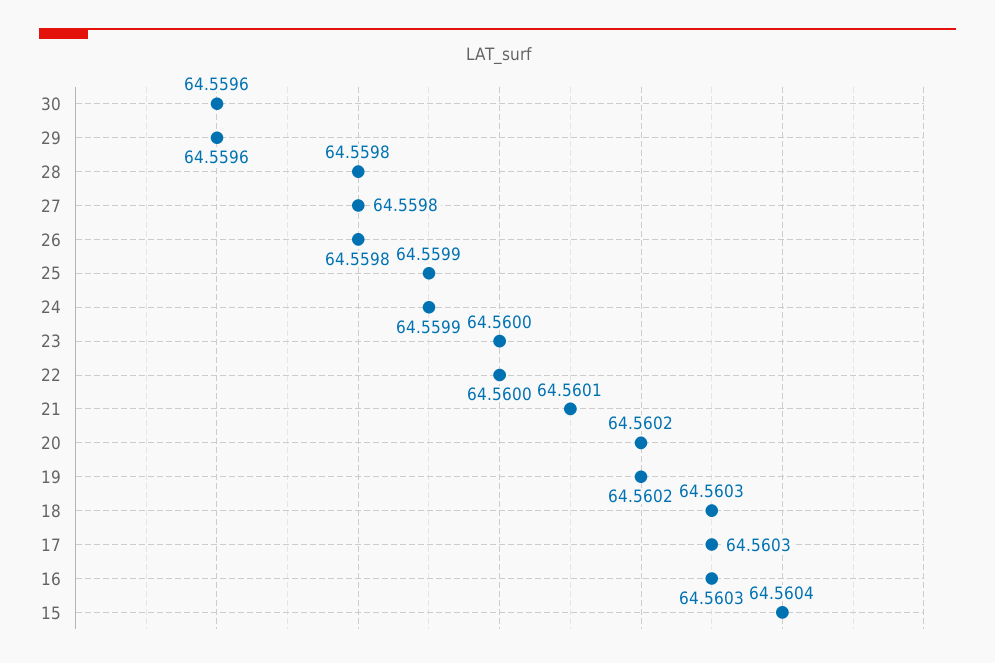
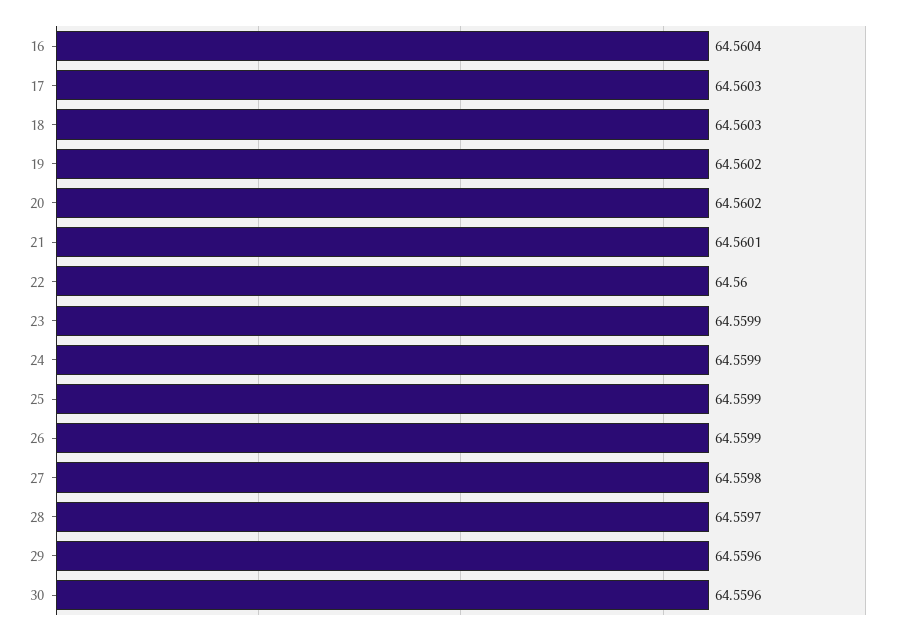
28: 64.5598 -> 64.5597
26: 64.5598 -> 64.5599
23: 64.56 -> 64.5599
16: 64.5603 -> 64.5604
15: 64.5604 -> none

